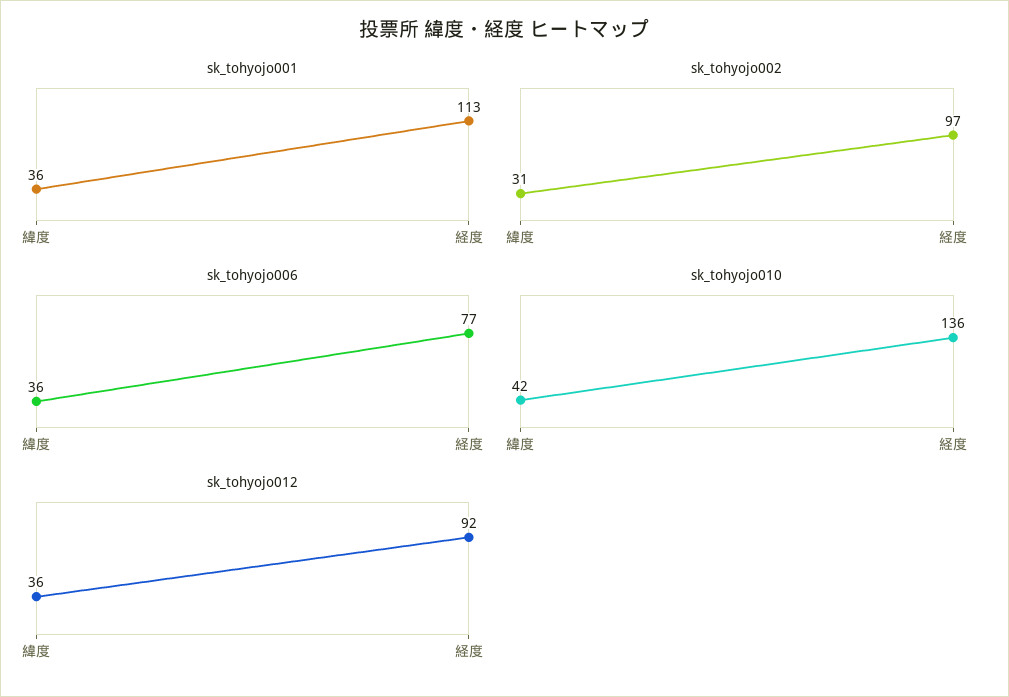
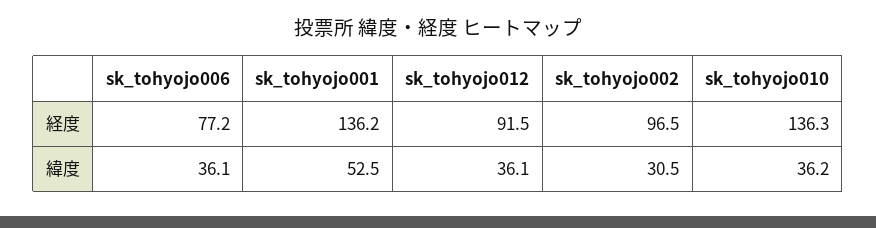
sk_tohyojo001, 緯度: 36 -> 52.5
sk_tohyojo001, 経度: 113 -> 136.2
sk_tohyojo010, 緯度: 42 -> 36.2

